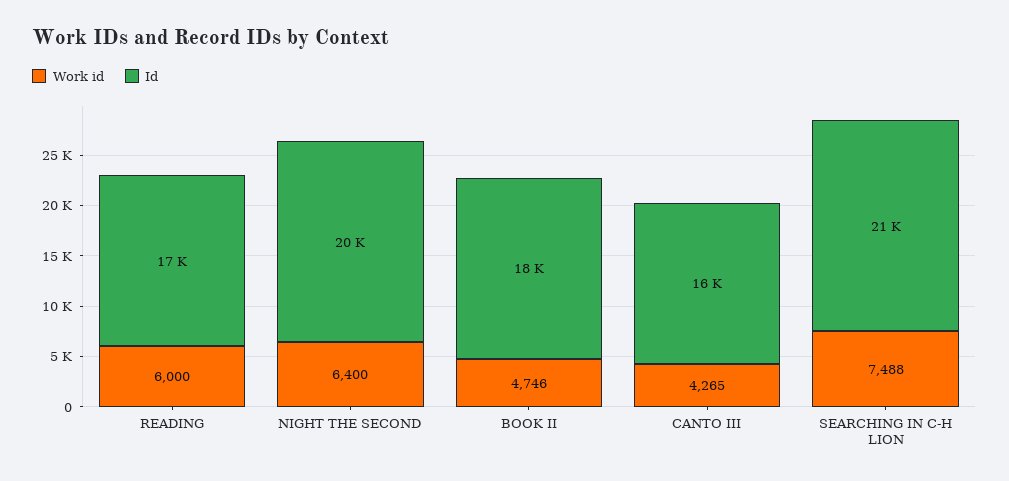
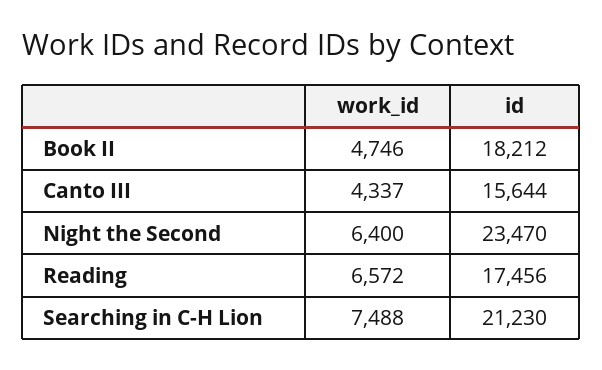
Work id, READING: 6000 -> 6572
Id, NIGHT THE SECOND: 20000 -> 23470
Work id, CANTO III: 4265 -> 4337

